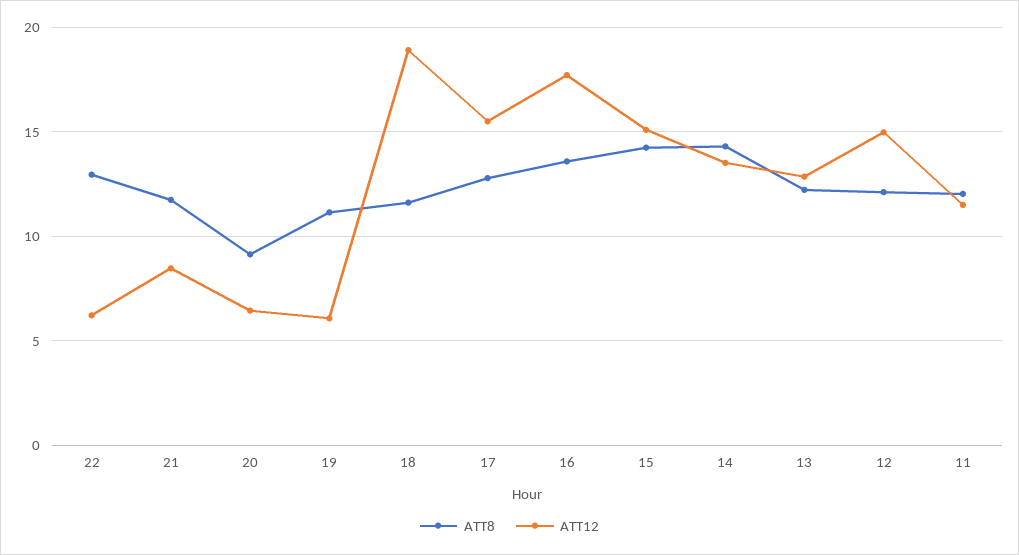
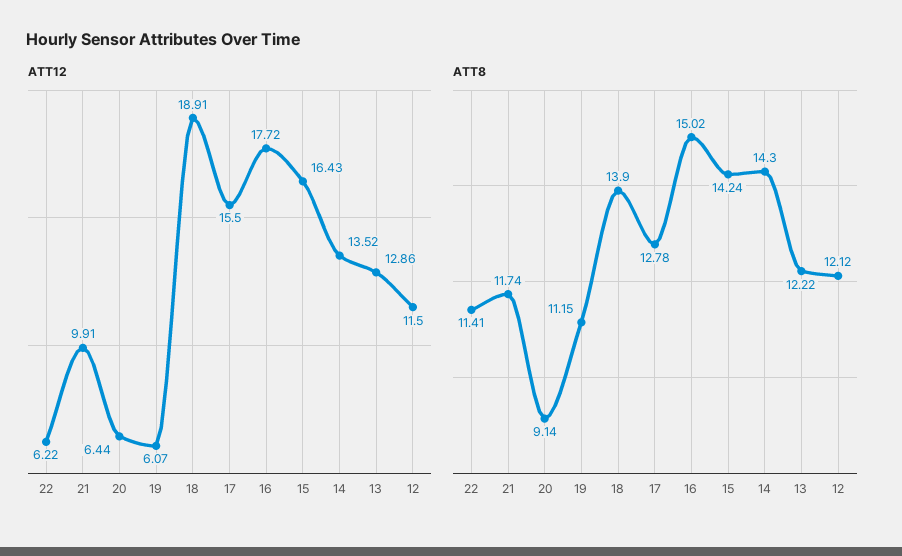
ATT8, 22: 13 -> 11.41
ATT12, 21: 8.5 -> 9.91
ATT8, 18: 11.5 -> 13.9
ATT8, 16: 13.5 -> 15.02
ATT12, 15: 15 -> 16.43
ATT12, 12: 15 -> 11.5
ATT8, 11: 12 -> none
ATT12, 11: 11.5 -> none

